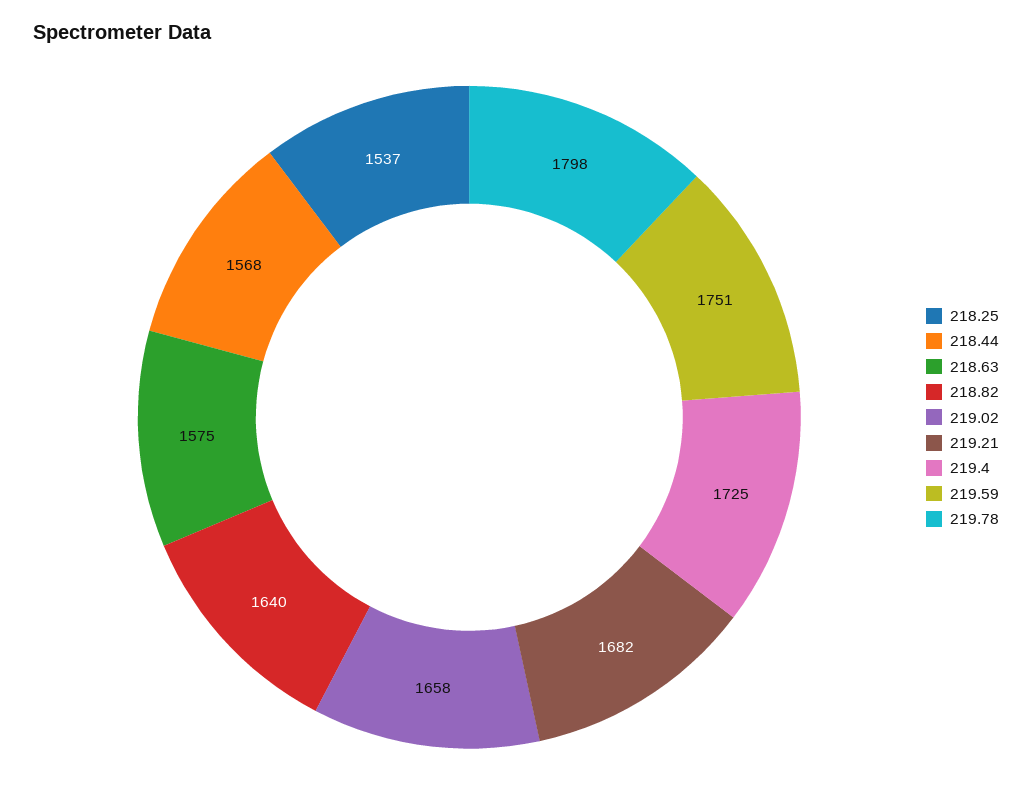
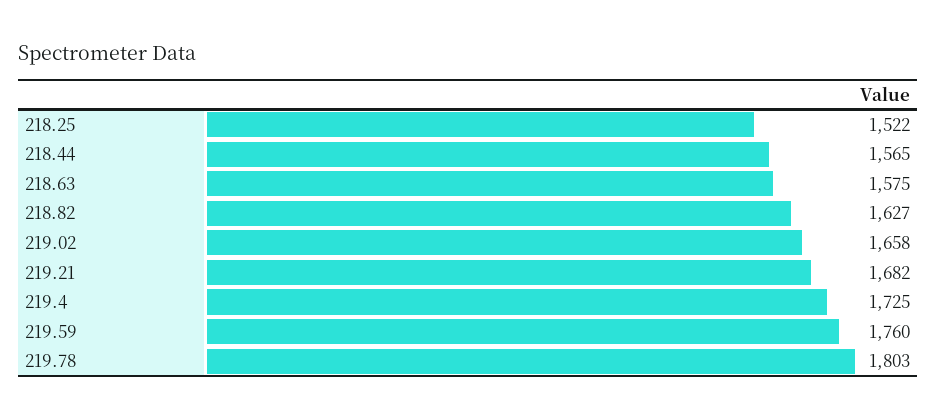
218.25: 1537 -> 1522
218.44: 1568 -> 1565
218.82: 1640 -> 1627
219.59: 1751 -> 1760
219.78: 1798 -> 1803

